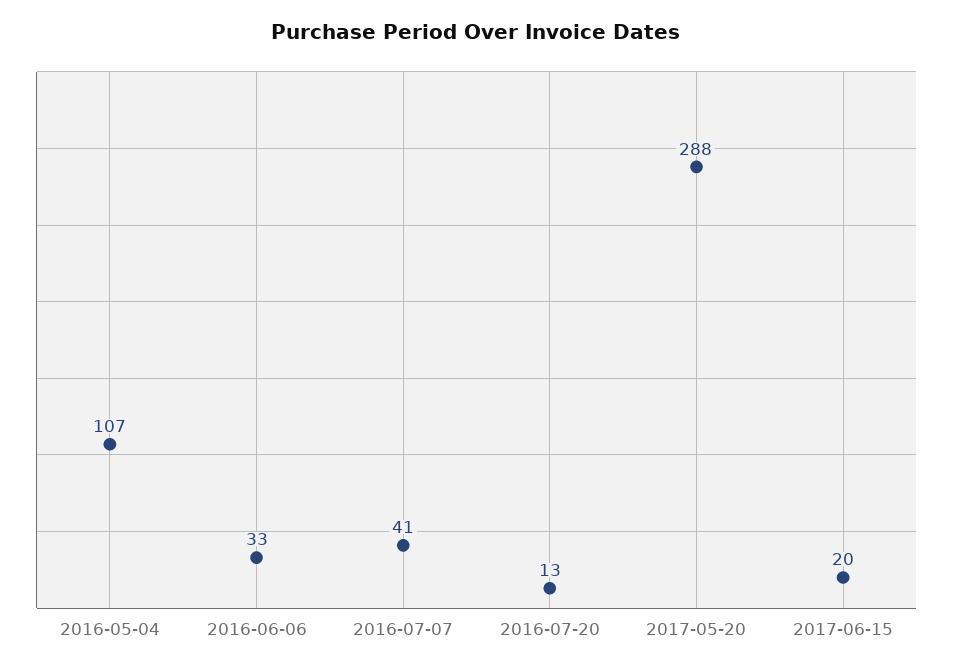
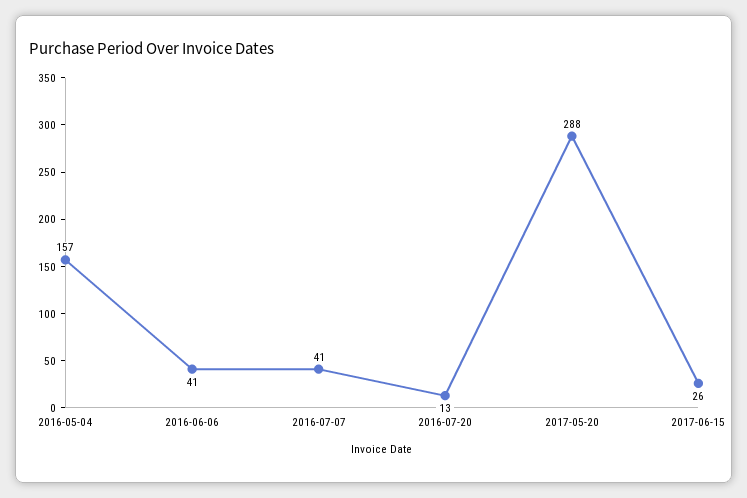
2016-05-04: 107 -> 157
2016-06-06: 33 -> 41
2017-06-15: 20 -> 26

